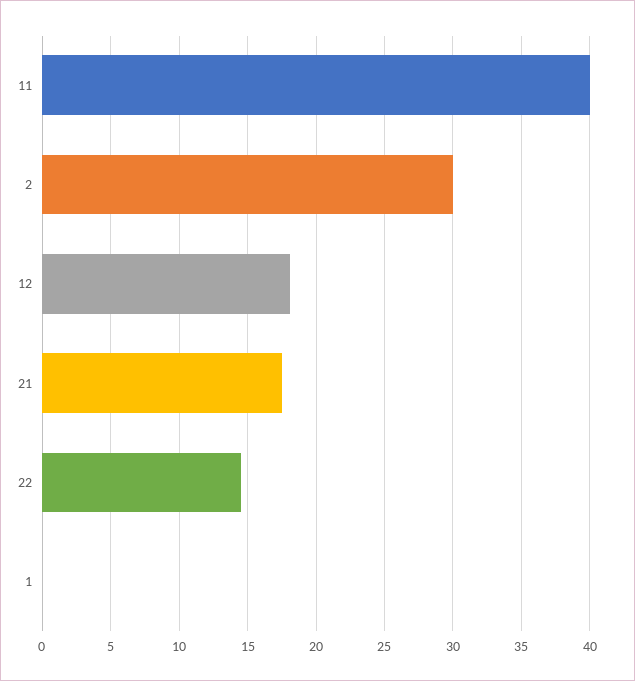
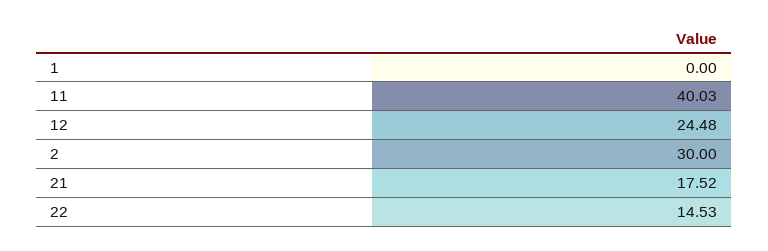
12: 18 -> 24.48

